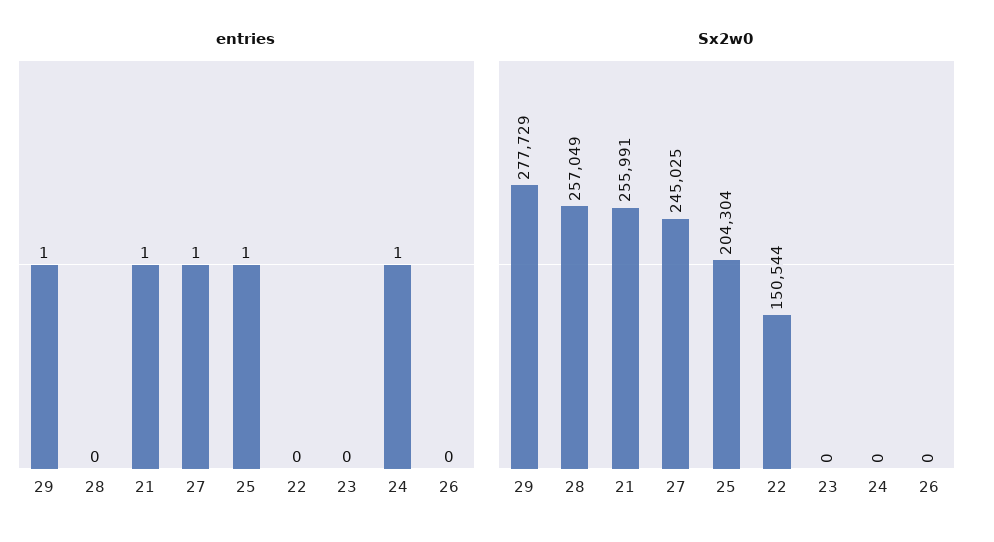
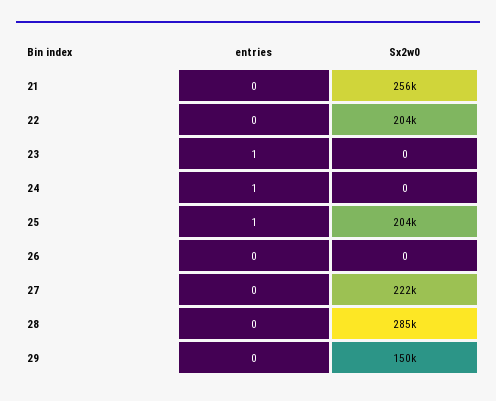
entries, 29: 1 -> 0
entries, 21: 1 -> 0
entries, 27: 1 -> 0
entries, 23: 0 -> 1
Sx2w0, 29: 277729 -> 150000
Sx2w0, 28: 257049 -> 285000
Sx2w0, 27: 245025 -> 222000
Sx2w0, 22: 150544 -> 204000

